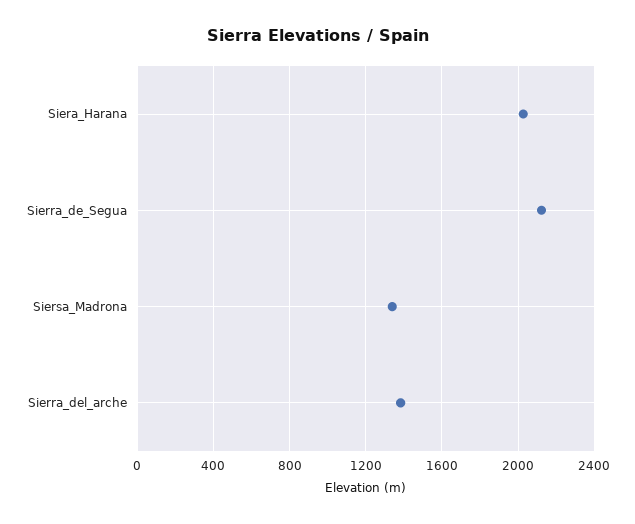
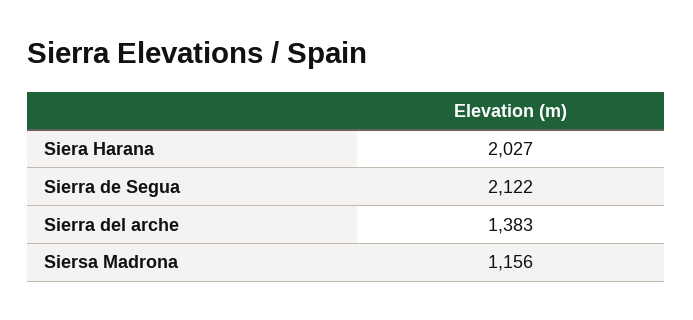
Siersa_Madrona: 1350 -> 1156

